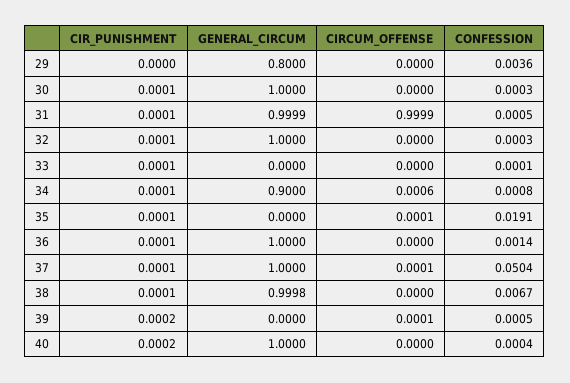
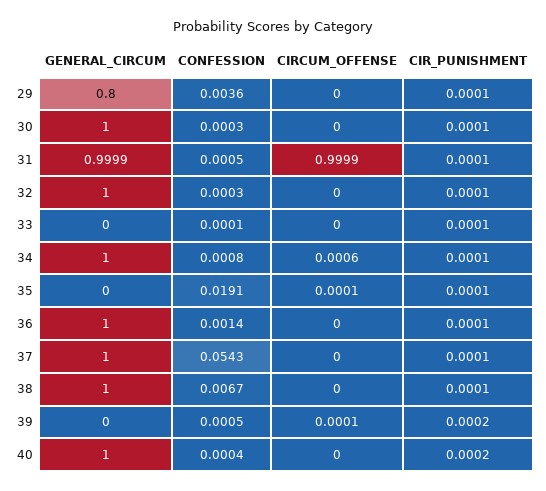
CIR_PUNISHMENT, 29: 0 -> 0.0001
GENERAL_CIRCUM, 34: 0.9 -> 1
CIRCUM_OFFENSE, 37: 0.0001 -> 0
CONFESSION, 37: 0.0504 -> 0.0543
GENERAL_CIRCUM, 38: 0.9998 -> 1

